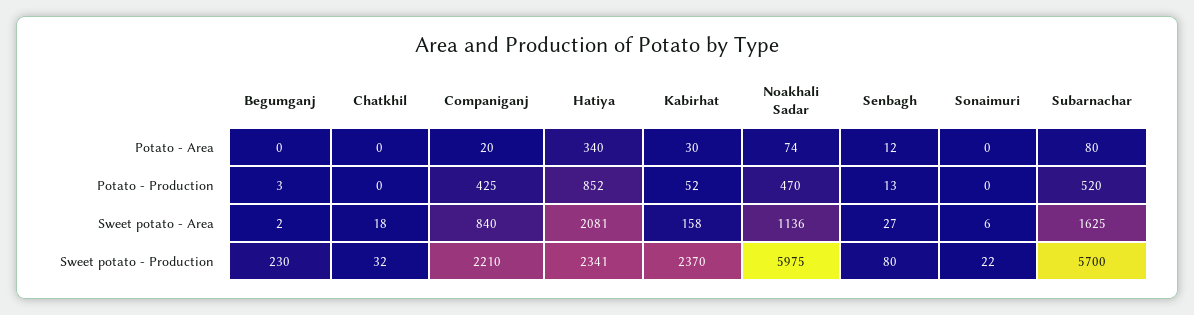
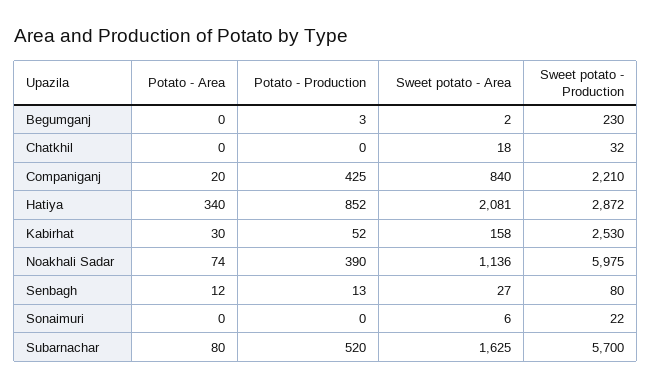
Noakhali Sadar, Potato - Production: 470 -> 390
Hatiya, Sweet potato - Production: 2341 -> 2872
Kabirhat, Sweet potato - Production: 2370 -> 2530

